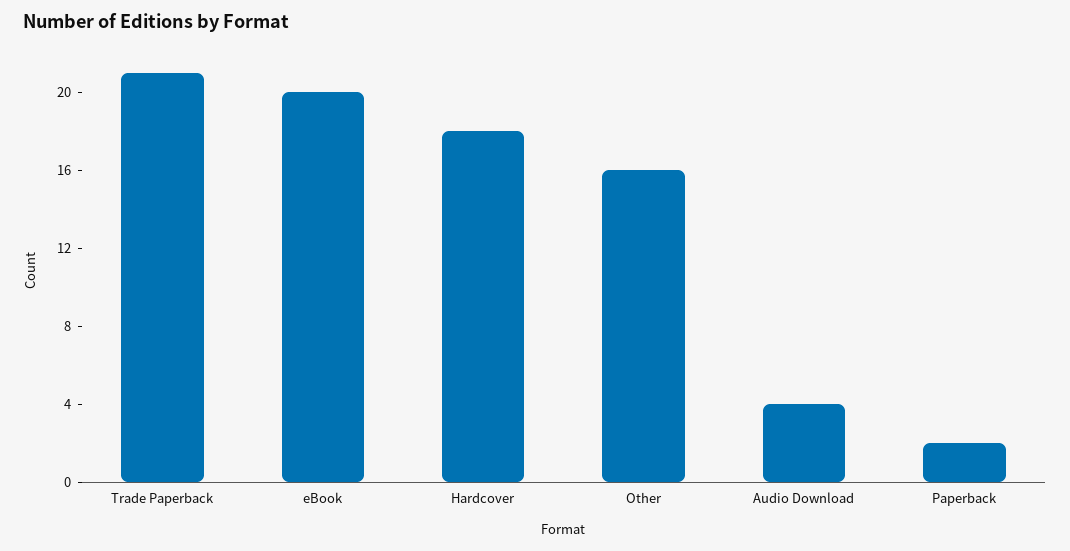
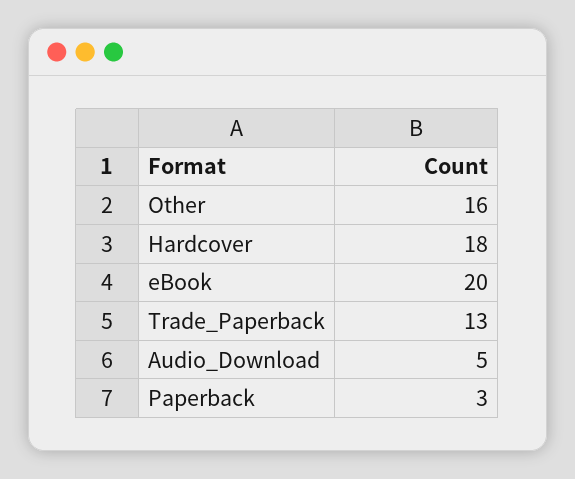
Trade Paperback: 21 -> 13
Audio Download: 4 -> 5
Paperback: 2 -> 3

